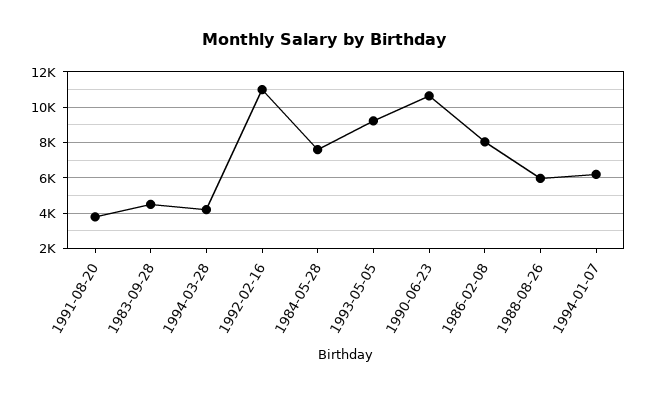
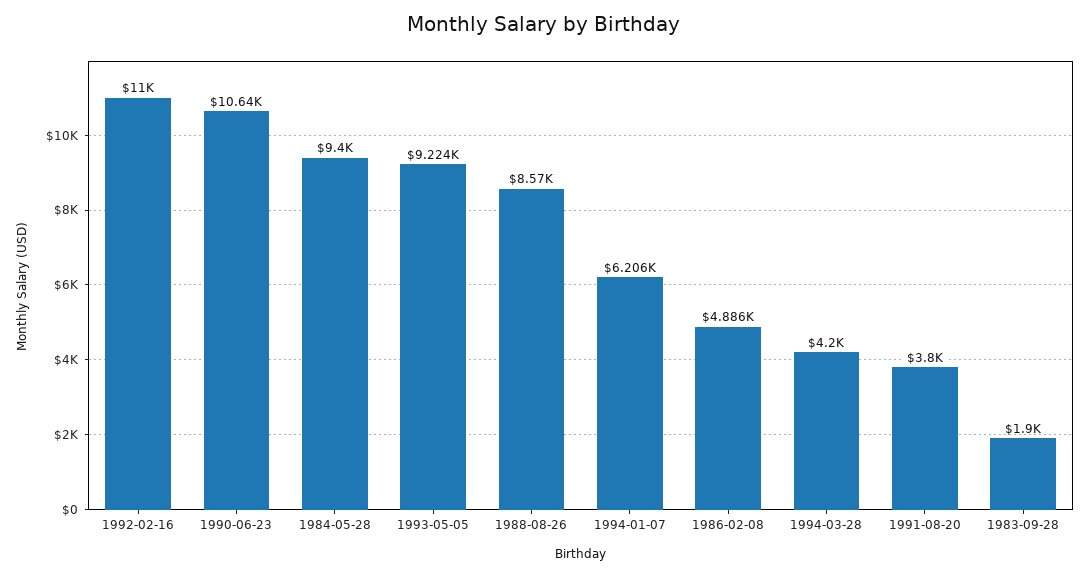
1983-09-28: 4500 -> 1900
1984-05-28: 7500 -> 9400
1986-02-08: 8000 -> 4886
1988-08-26: 6000 -> 8570

